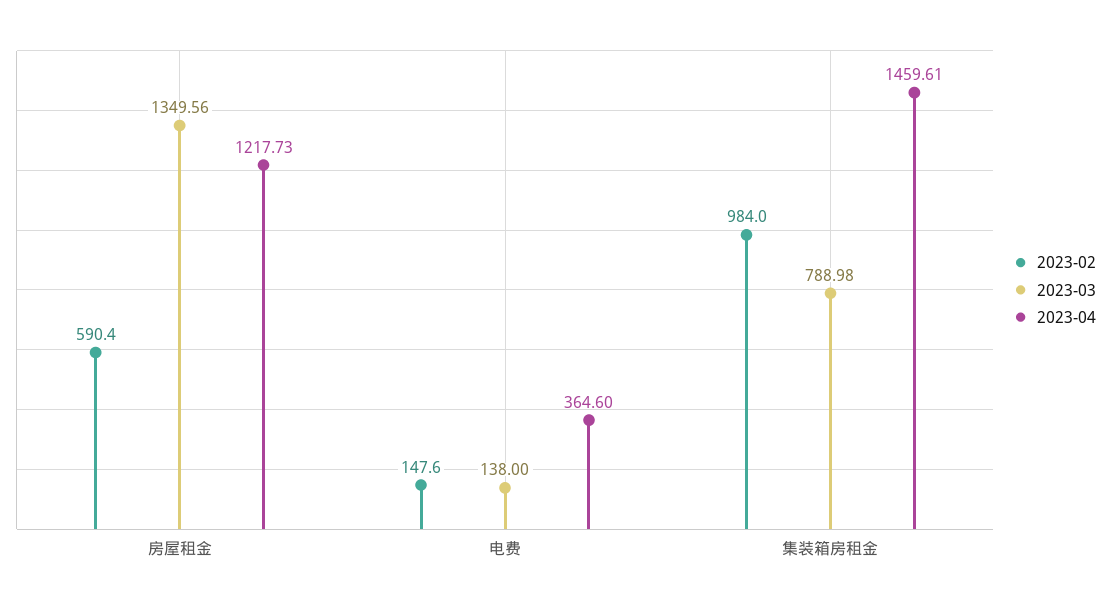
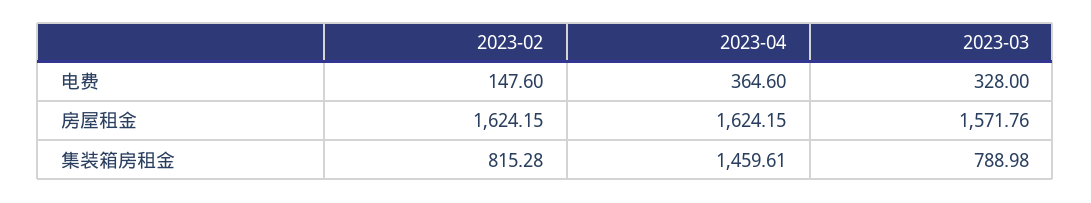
2023-02, 房屋租金: 590.4 -> 1624.15
2023-03, 房屋租金: 1349.56 -> 1571.76
2023-04, 房屋租金: 1217.73 -> 1624.15
2023-03, 电费: 138 -> 328
2023-02, 集装箱房租金: 984 -> 815.28

